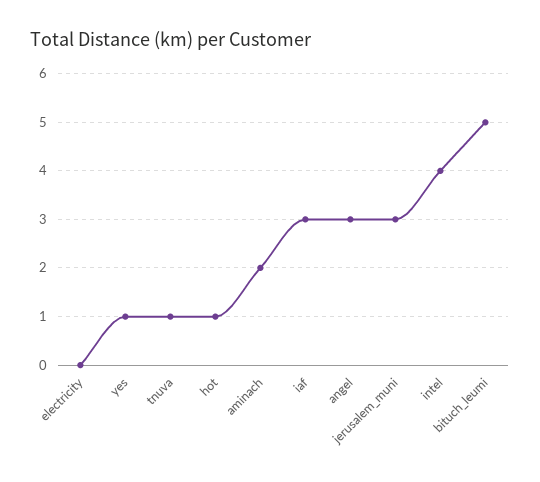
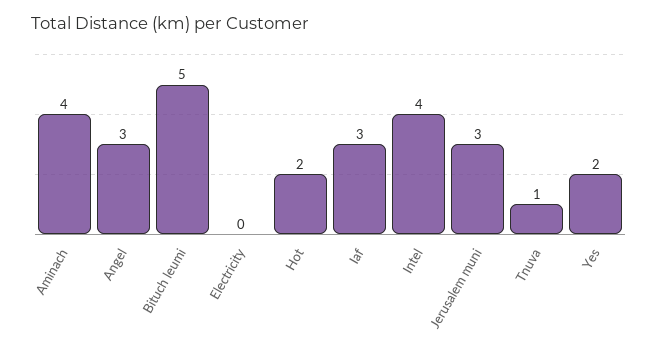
yes: 1 -> 2
hot: 1 -> 2
aminach: 2 -> 4

